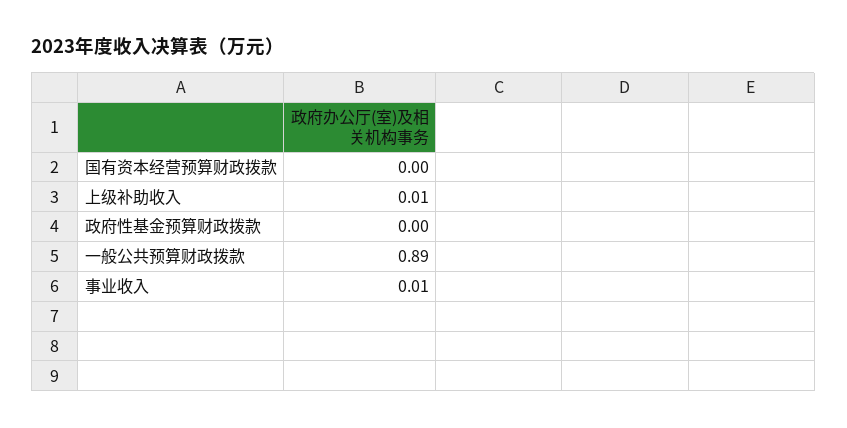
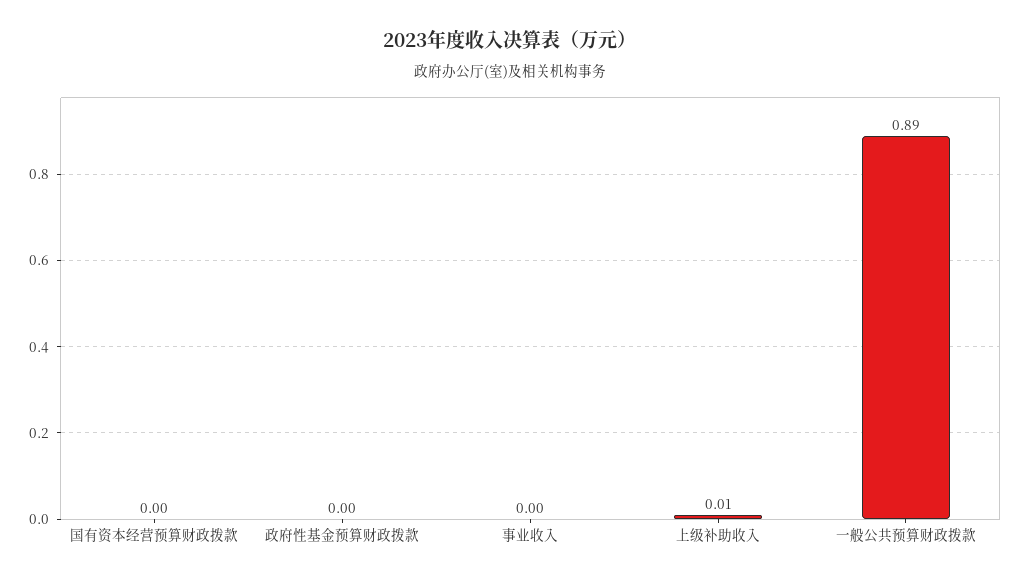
事业收入: 0.01 -> 0

